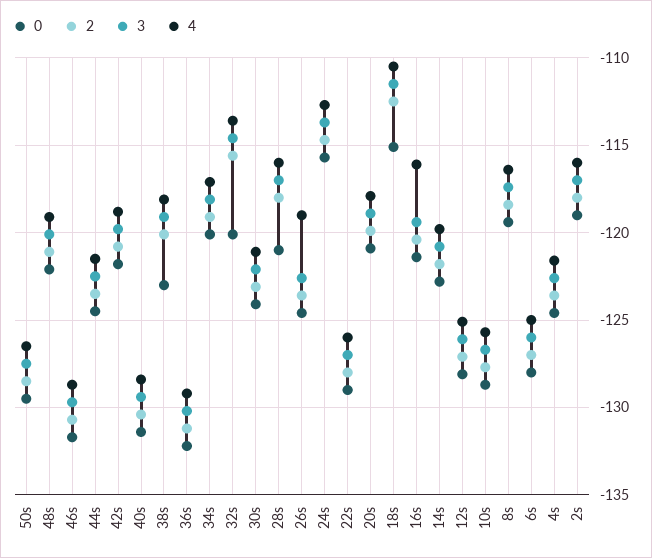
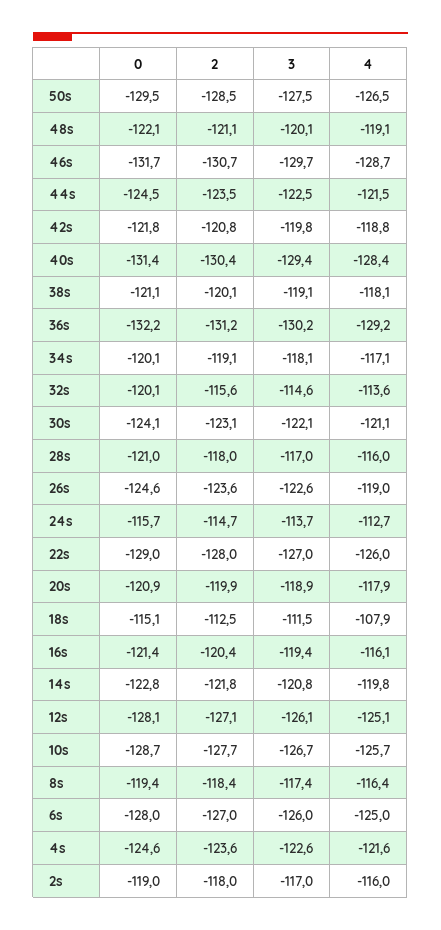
0, 38s: -123 -> -121.1
4, 18s: -110.5 -> -107.9

